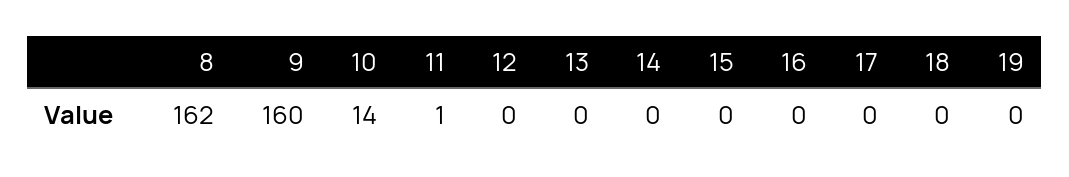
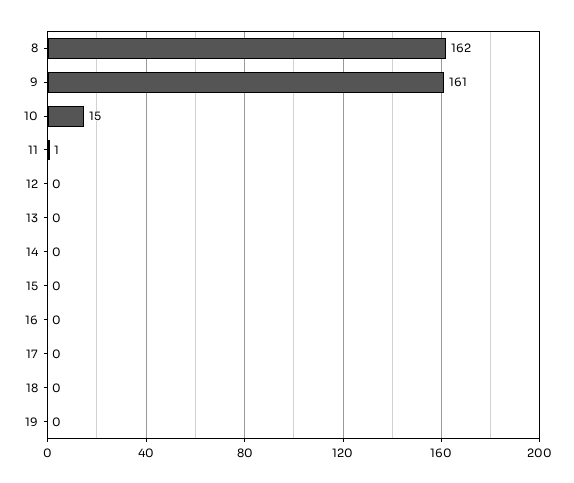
9: 160 -> 161
10: 14 -> 15

